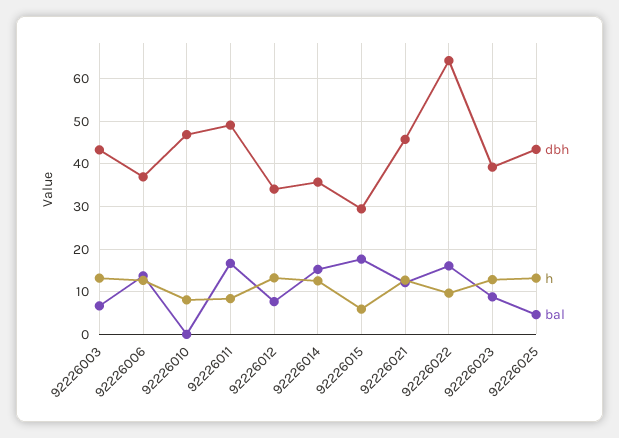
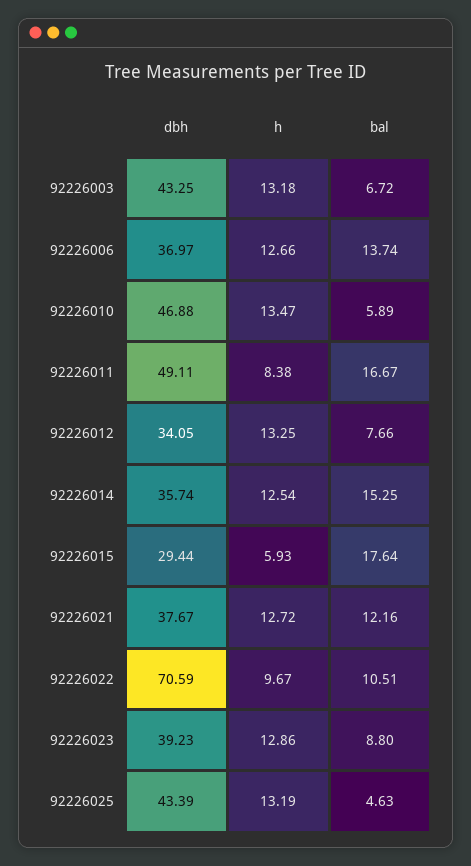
h, 92226010: 8 -> 13.47
bal, 92226010: 0 -> 5.89
dbh, 92226021: 46 -> 37.67
dbh, 92226022: 64 -> 70.59
bal, 92226022: 16 -> 10.51

